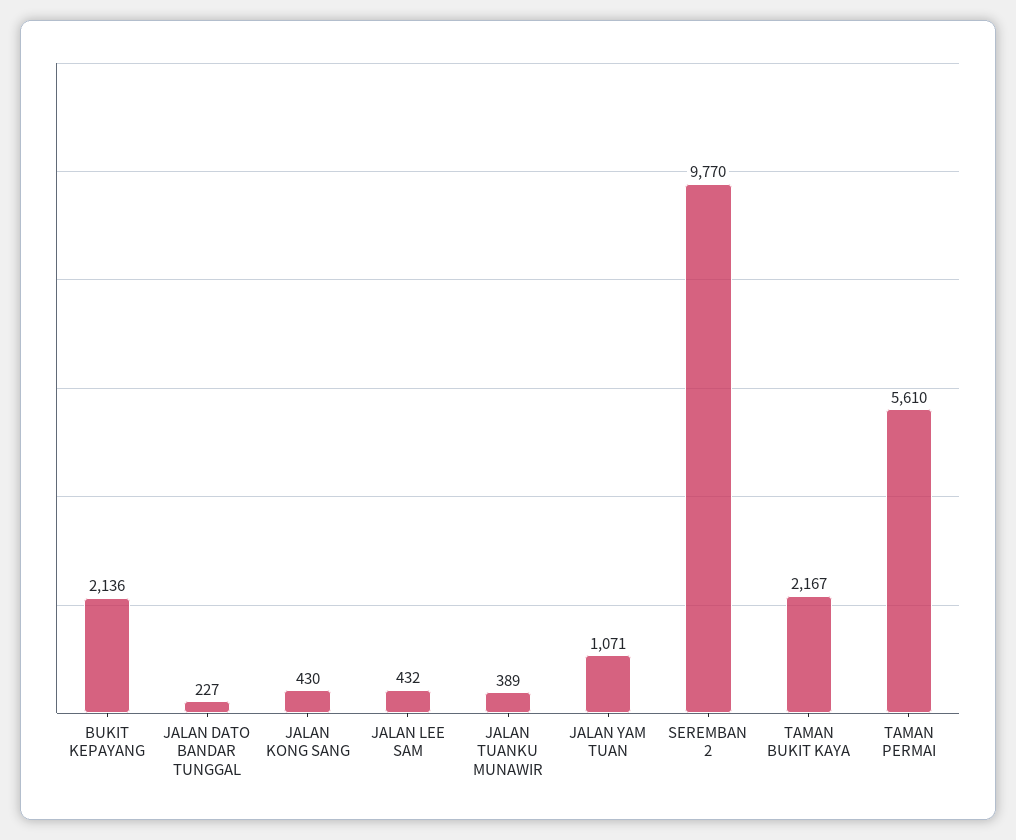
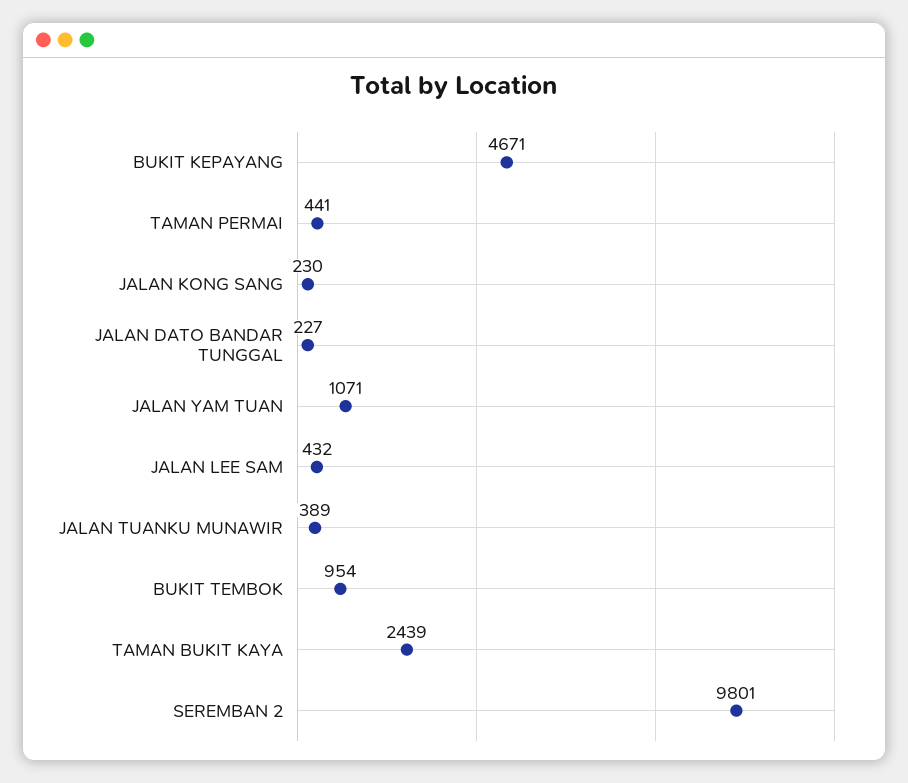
BUKIT KEPAYANG: 2136 -> 4671
JALAN KONG SANG: 430 -> 230
SEREMBAN 2: 9770 -> 9801
TAMAN BUKIT KAYA: 2167 -> 2439
TAMAN PERMAI: 5610 -> 441
BUKIT TEMBOK: none -> 954

